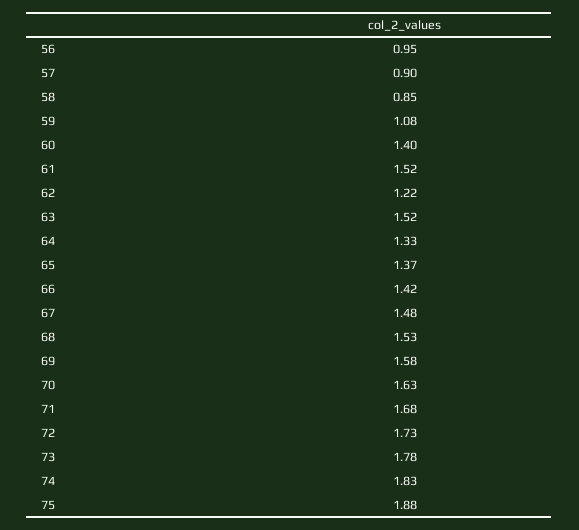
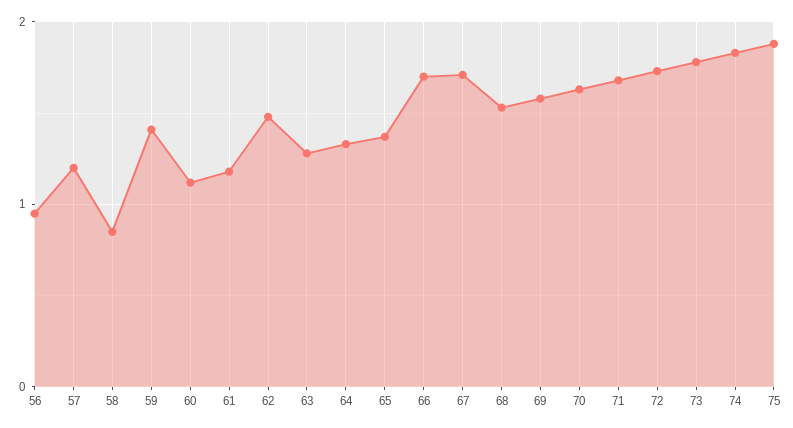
57: 0.9 -> 1.2
59: 1.08 -> 1.4
60: 1.4 -> 1.1
61: 1.52 -> 1.2
62: 1.22 -> 1.5
63: 1.52 -> 1.3
66: 1.42 -> 1.7
67: 1.48 -> 1.7

